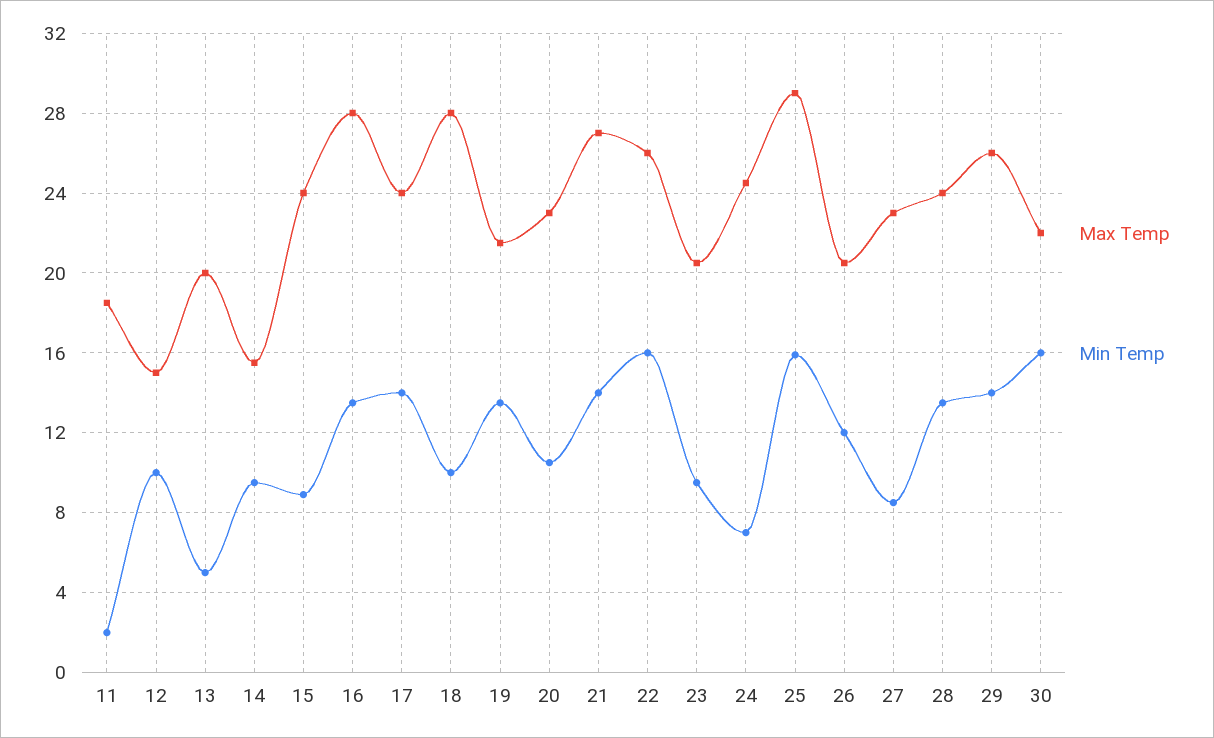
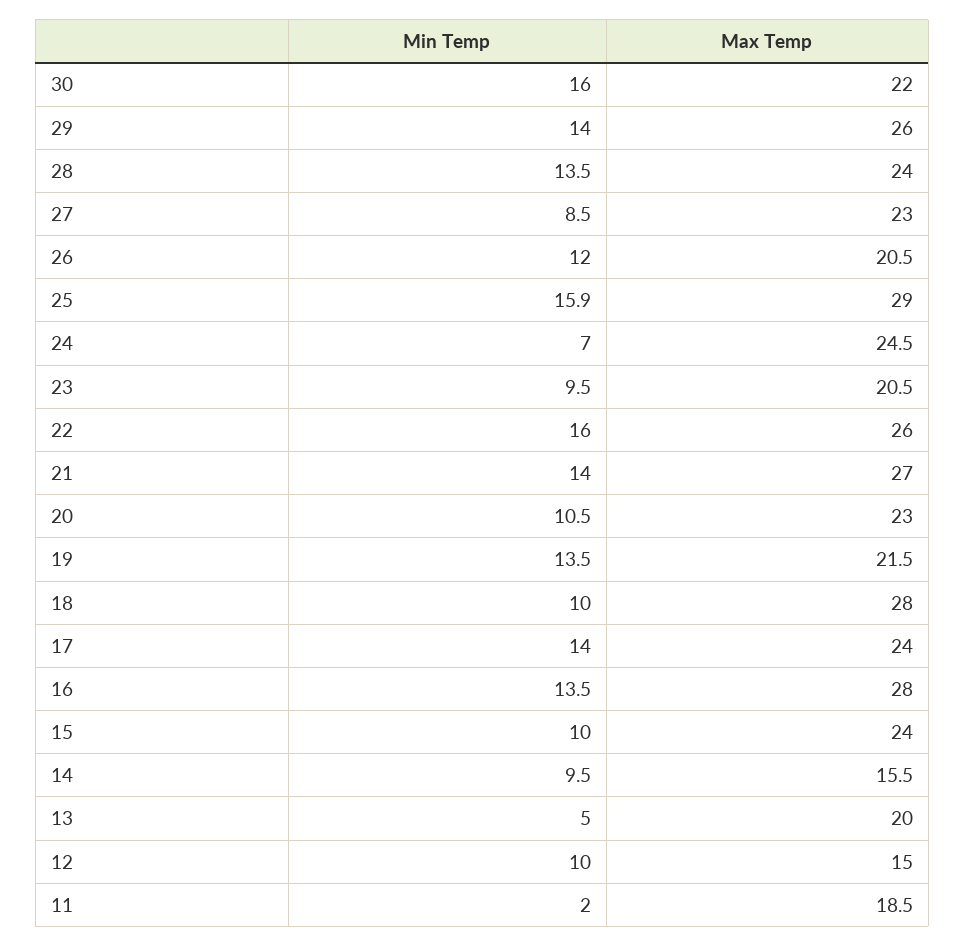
Min Temp, 15: 9 -> 10

